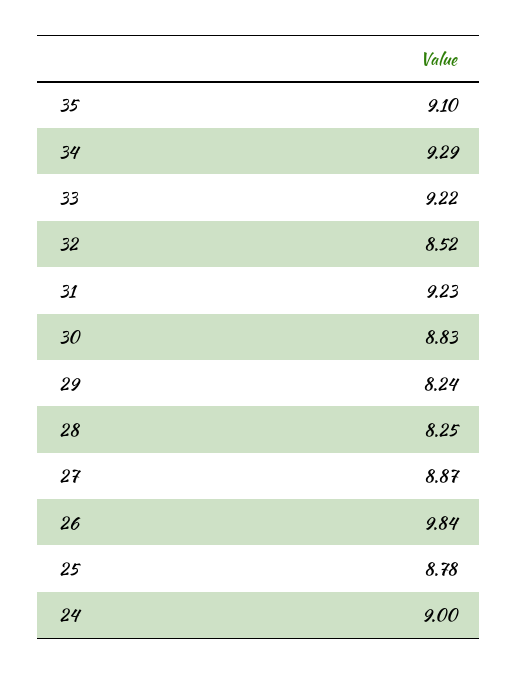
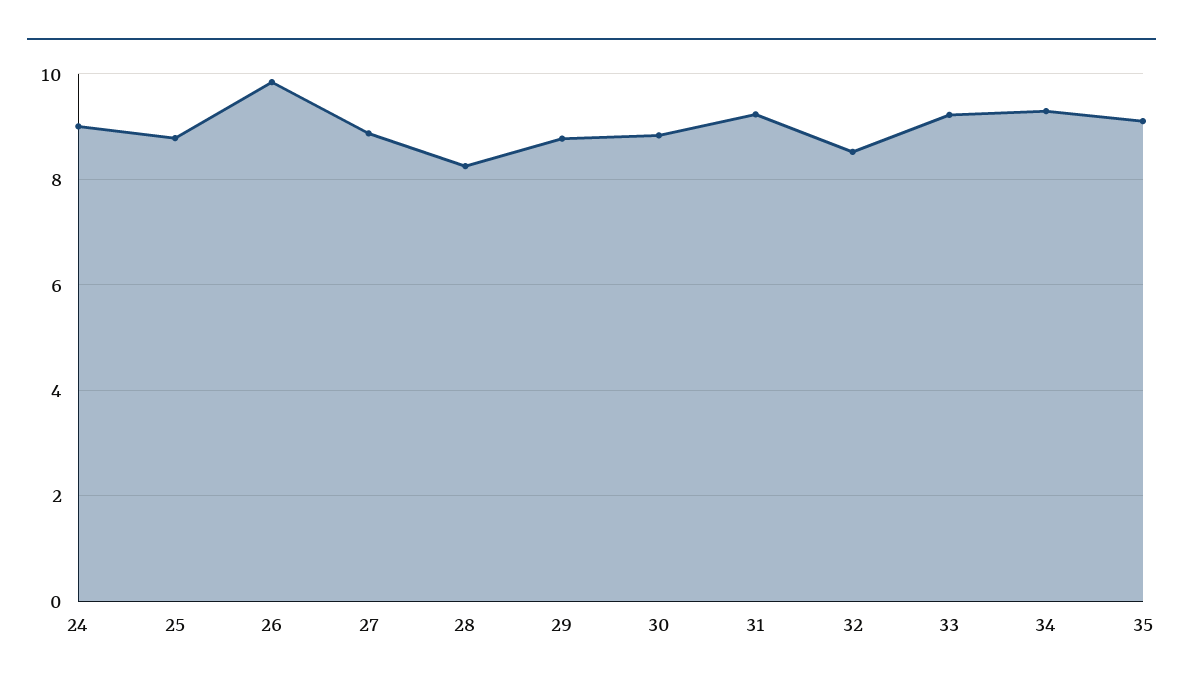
29: 8.24 -> 8.8

